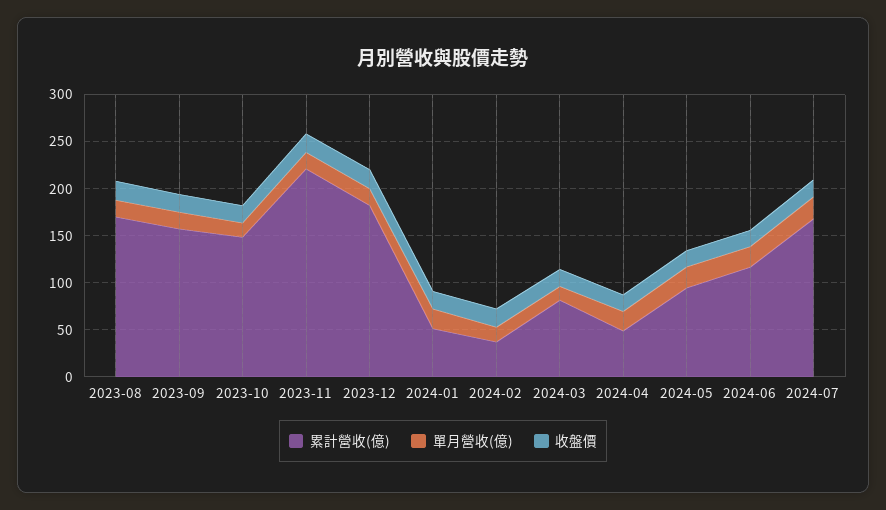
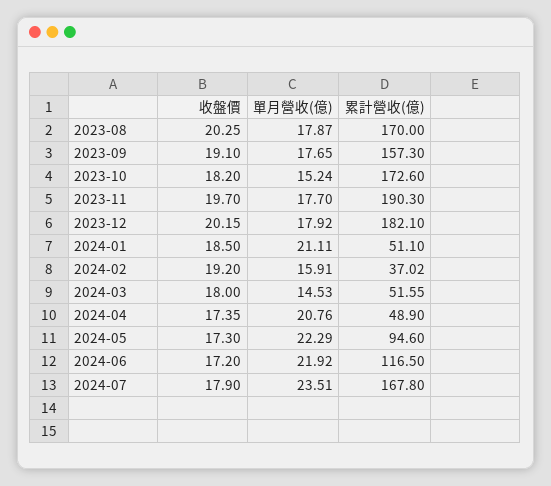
累計營收(億), 2023-10: 150 -> 172.6
累計營收(億), 2023-11: 220 -> 190.3
累計營收(億), 2024-03: 80 -> 51.55

